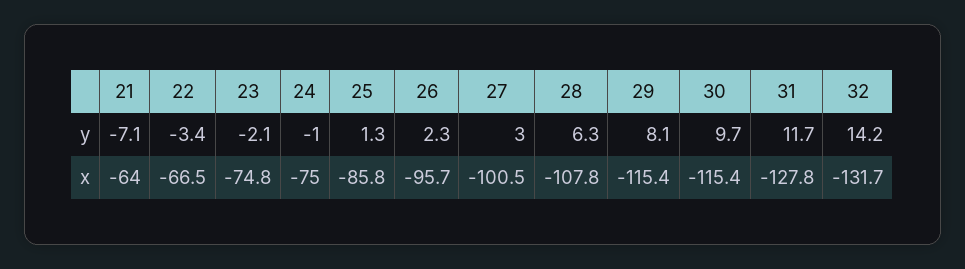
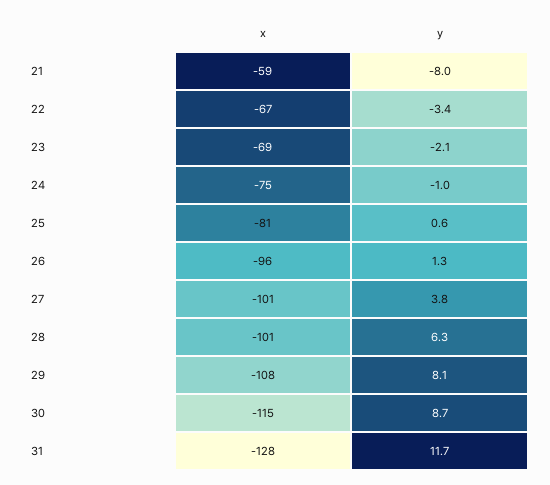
21, y: -7.1 -> -8
25, y: 1.3 -> 0.6
26, y: 2.3 -> 1.3
27, y: 3 -> 3.8
30, y: 9.7 -> 8.7
32, y: 14.2 -> none
21, x: -64 -> -59
23, x: -74.8 -> -69
25, x: -85.8 -> -81
28, x: -107.8 -> -101
29, x: -115.4 -> -108
32, x: -131.7 -> none

